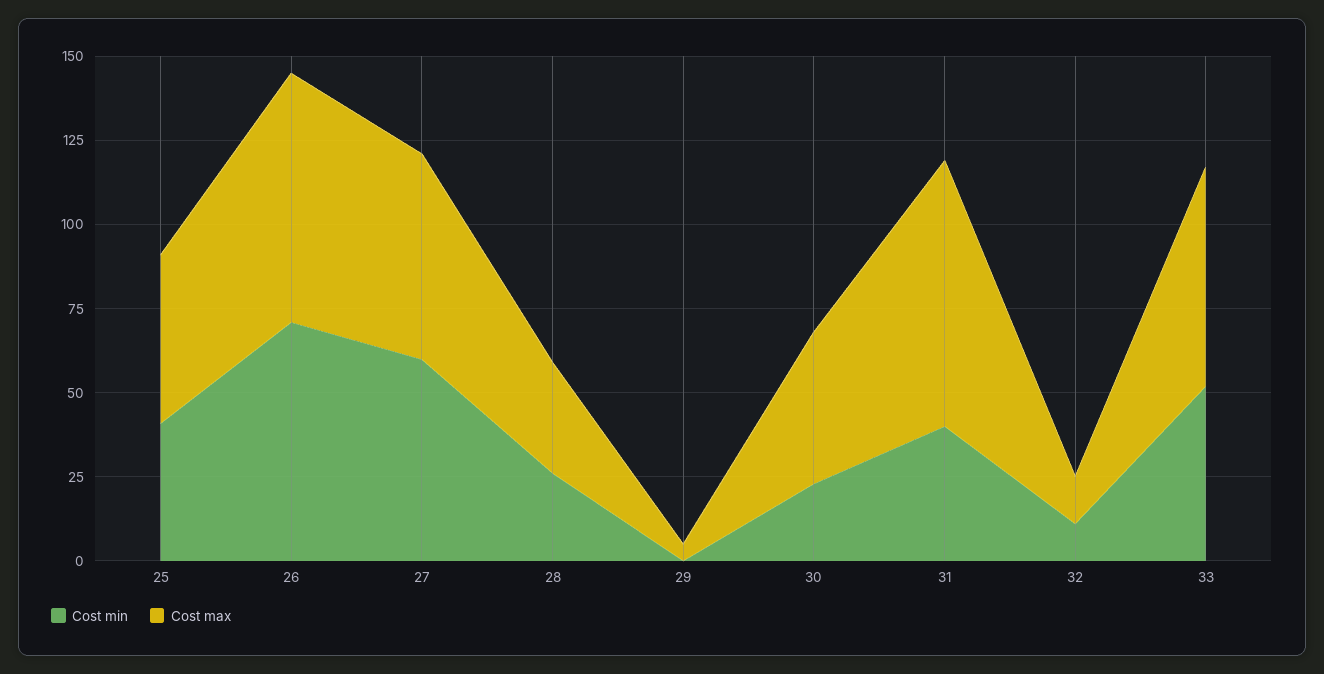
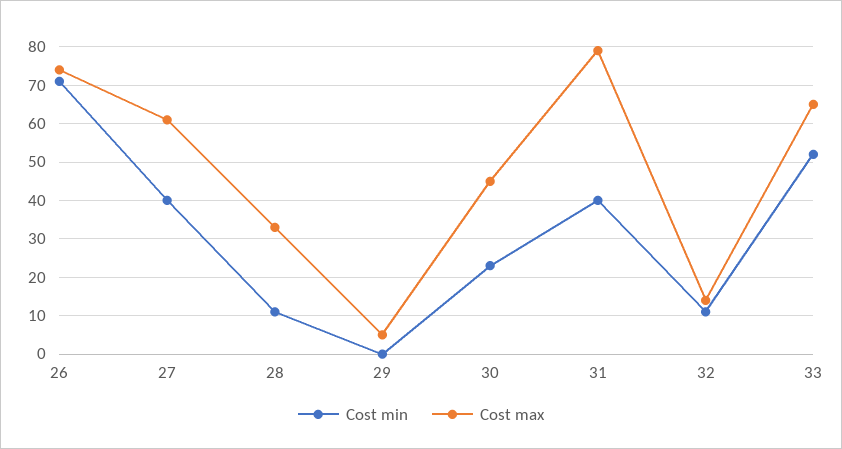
Cost min, 25: 40 -> none
Cost max, 25: 50 -> none
Cost min, 27: 60 -> 40
Cost min, 28: 25 -> 10

